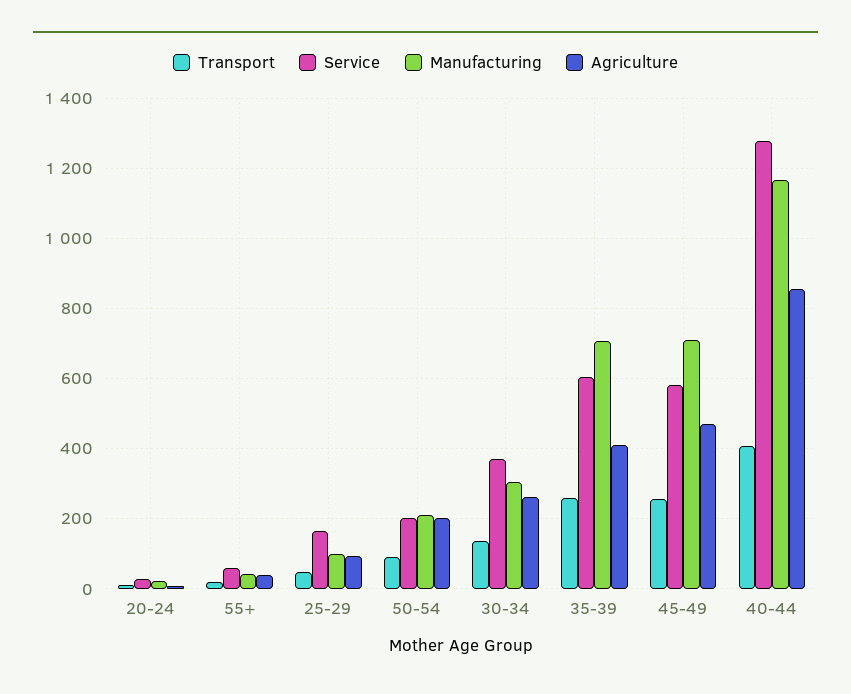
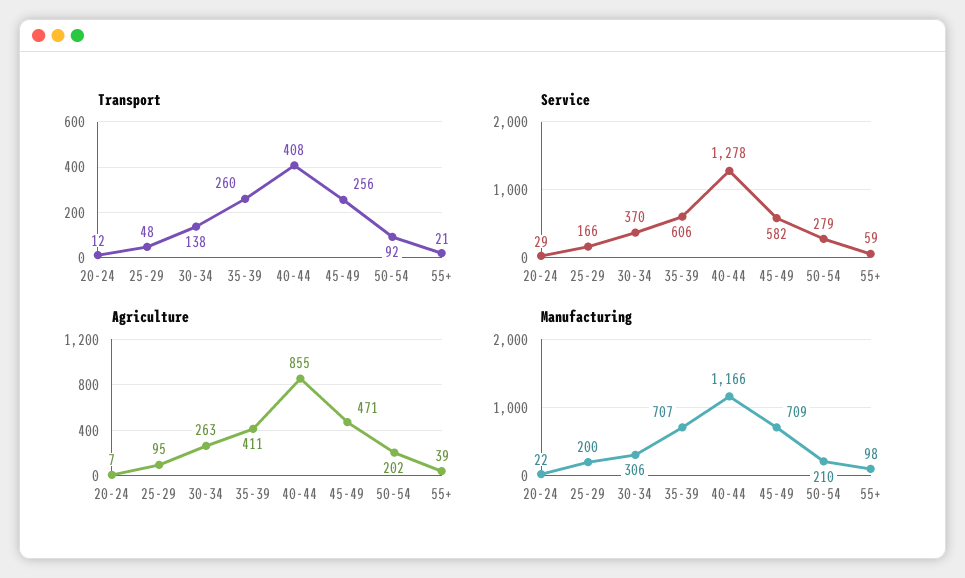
Manufacturing, 55+: 40 -> 98
Manufacturing, 25-29: 100 -> 200
Service, 50-54: 200 -> 279

